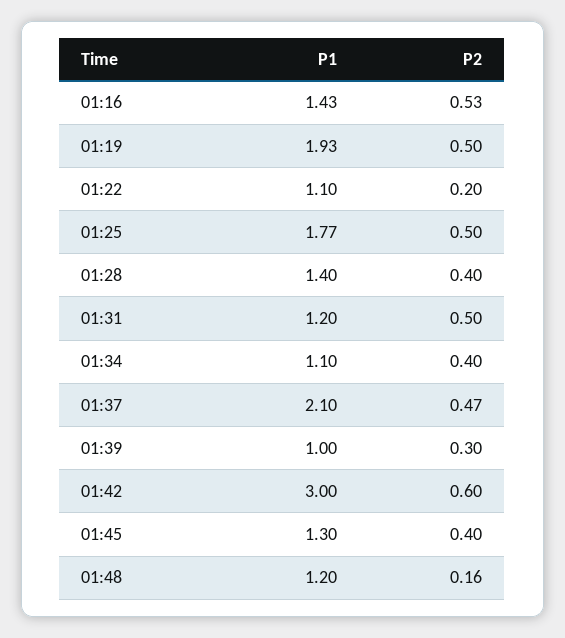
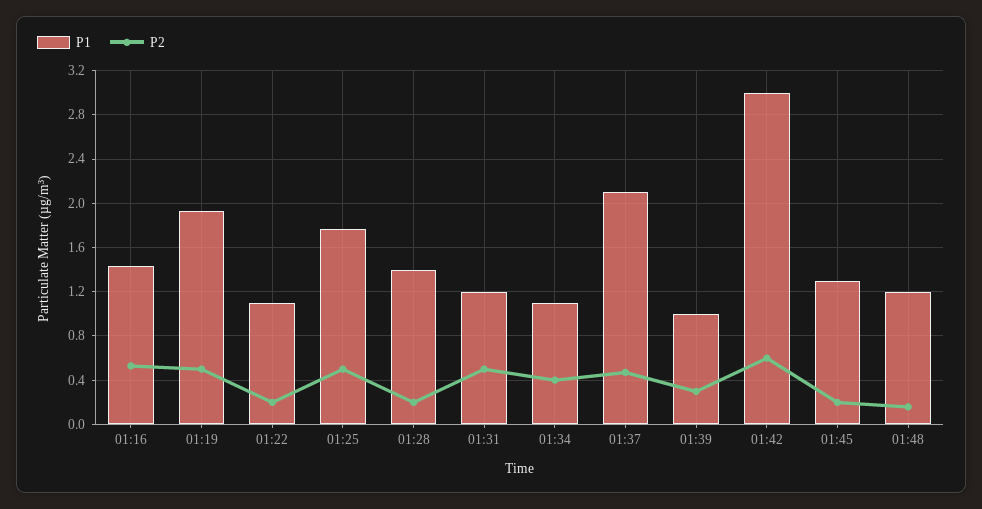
P2, 01:28: 0.4 -> 0.2
P2, 01:45: 0.4 -> 0.2

